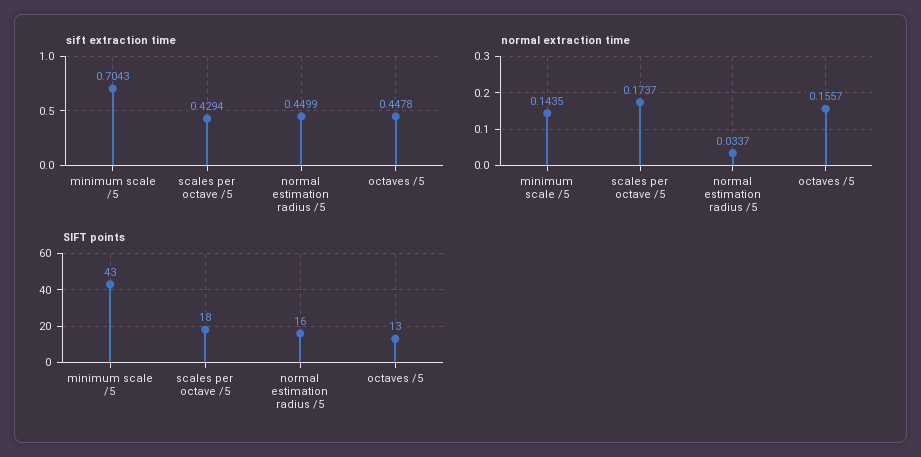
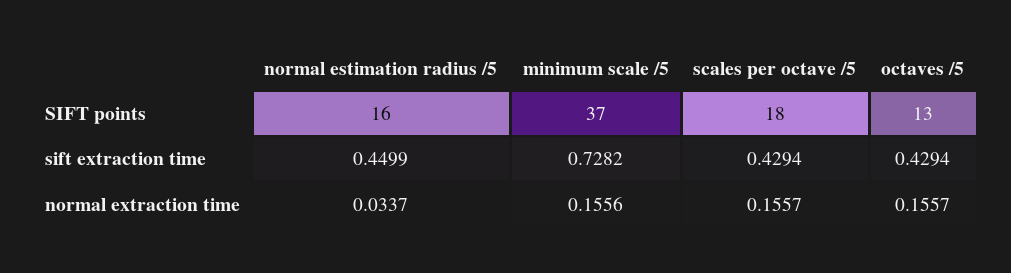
sift extraction time, minimum scale /5: 0.7043 -> 0.7282
sift extraction time, octaves /5: 0.4478 -> 0.4294
normal extraction time, minimum scale /5: 0.1435 -> 0.1556
normal extraction time, scales per octave /5: 0.1737 -> 0.1557
SIFT points, minimum scale /5: 43 -> 37

